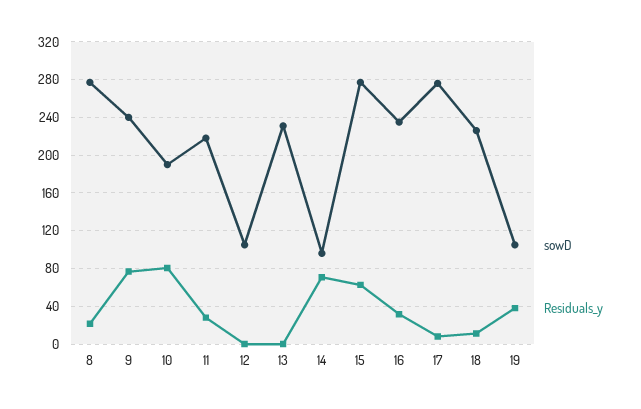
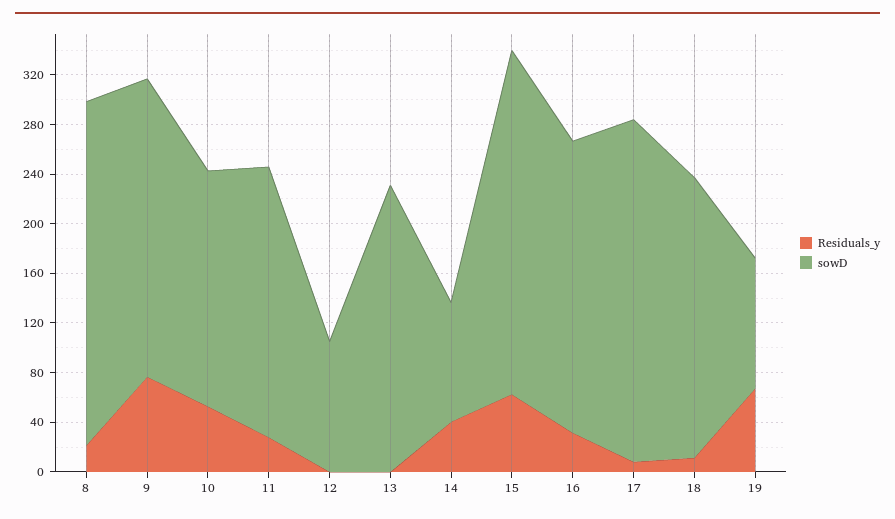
Residuals_y, 10: 80 -> 50
Residuals_y, 14: 70 -> 40
Residuals_y, 19: 40 -> 70

